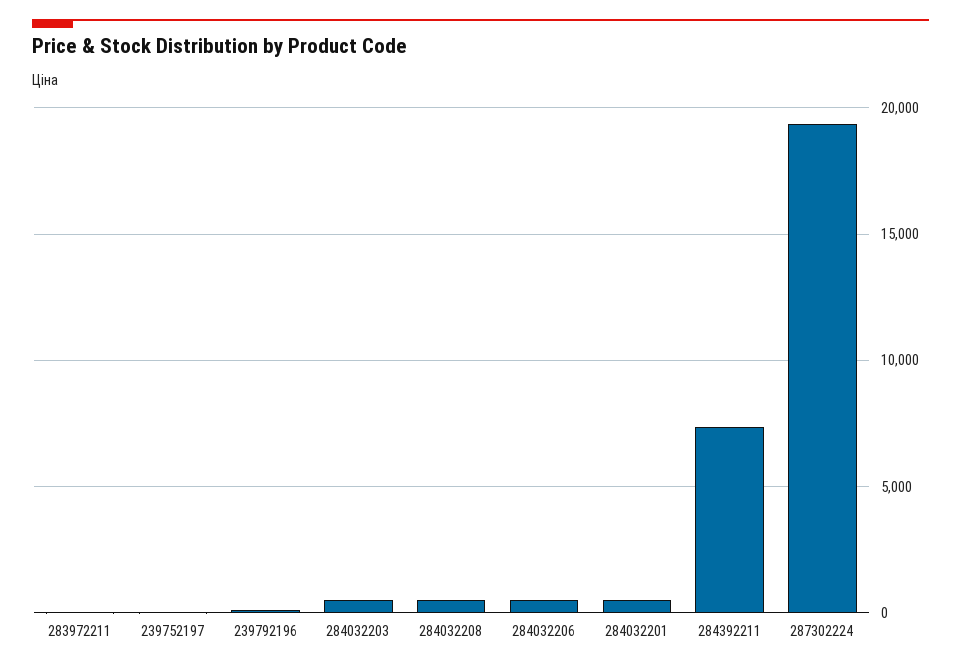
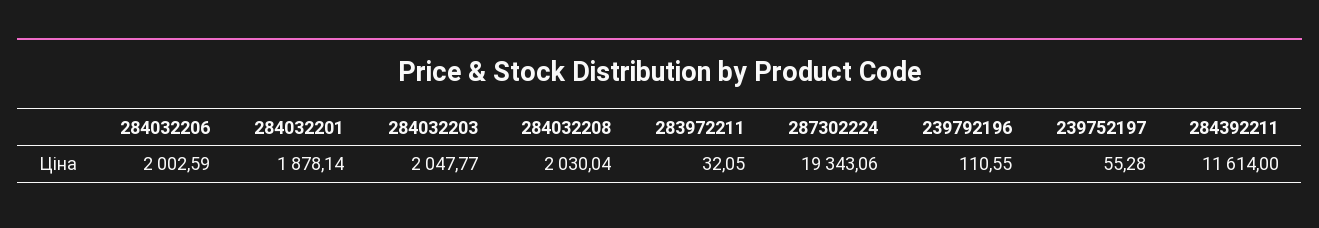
284032203: 500 -> 2047.77
284032208: 500 -> 2030.04
284032206: 500 -> 2002.59
284032201: 500 -> 1878.14
284392211: 7500 -> 11614

